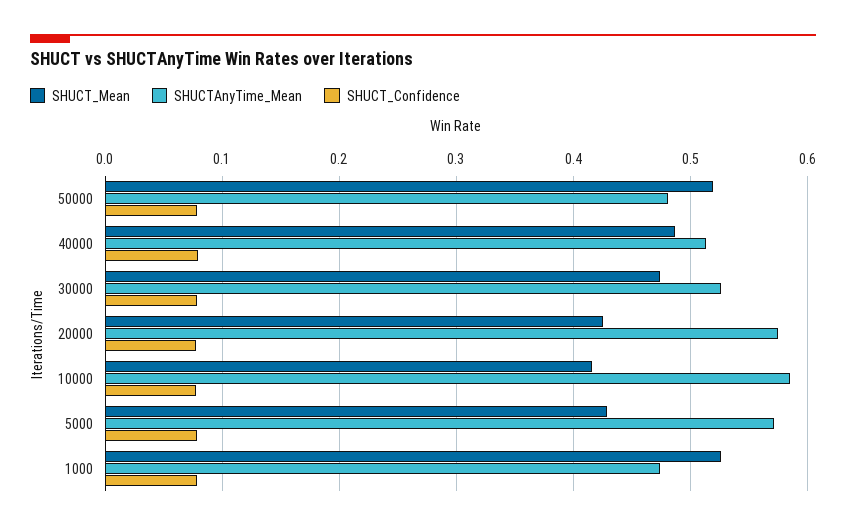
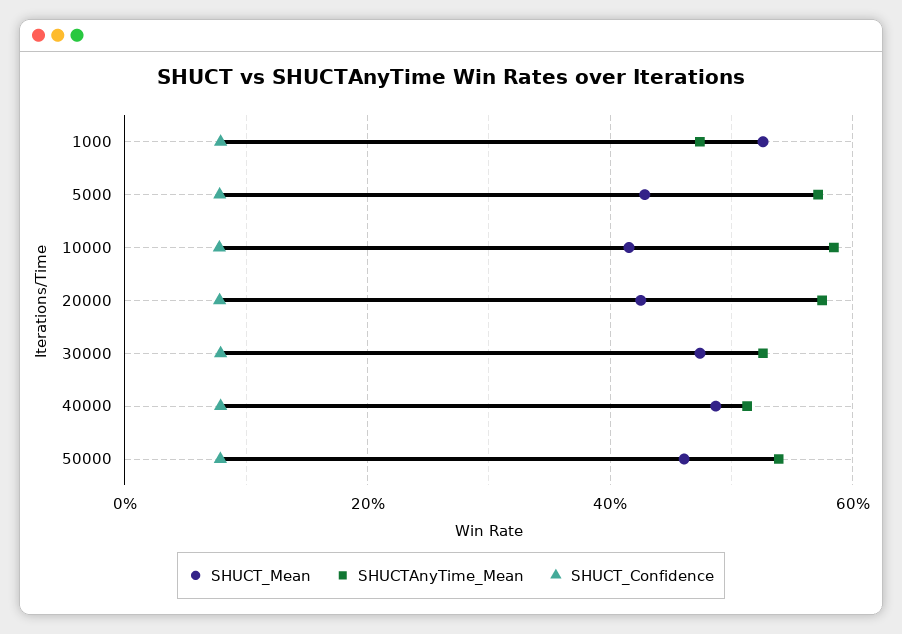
SHUCT_Mean, 50000: 0.52 -> 0.46
SHUCTAnyTime_Mean, 50000: 0.48 -> 0.54

